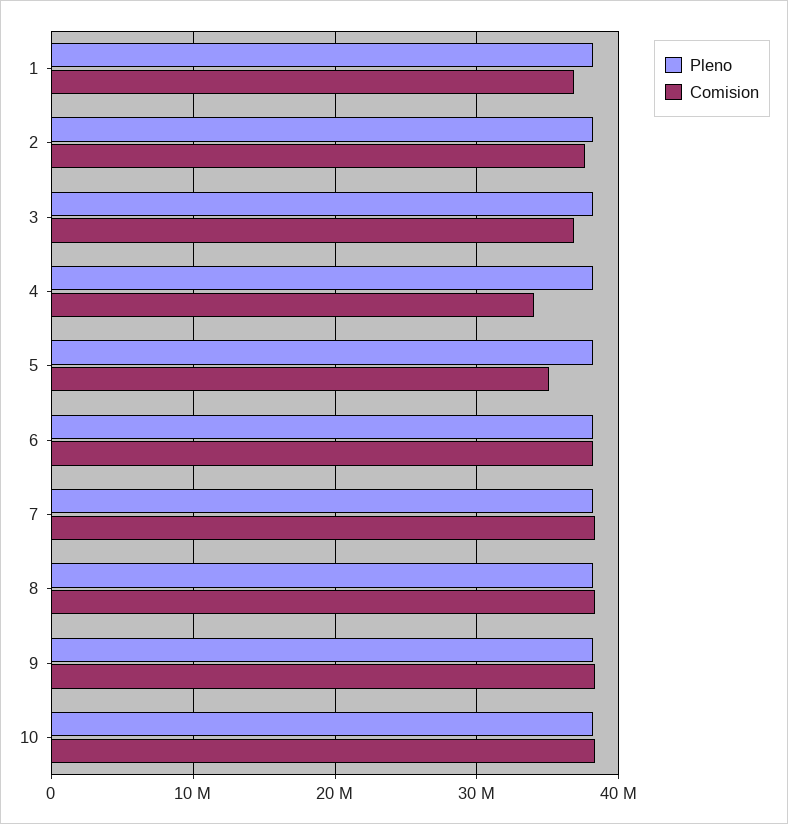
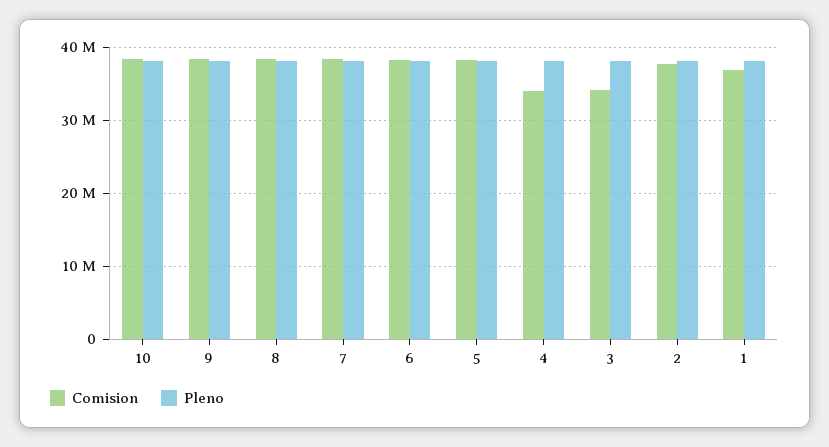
Comision, 3: 37000000 -> 34000000
Comision, 5: 35000000 -> 38000000

